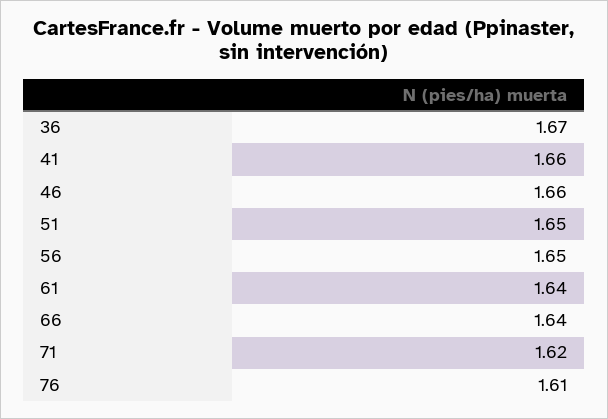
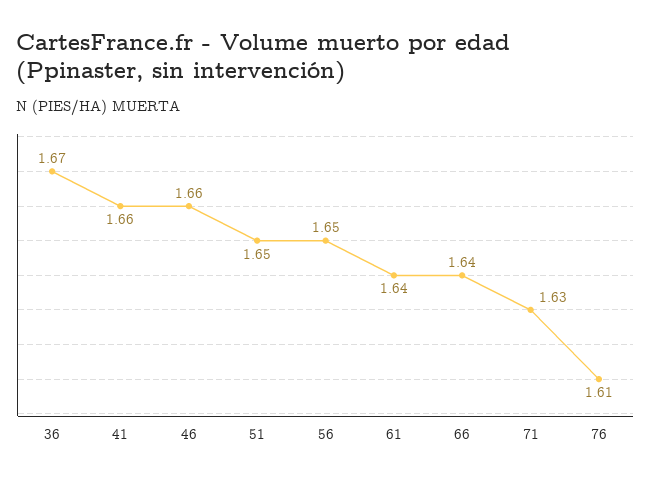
71: 1.62 -> 1.63

